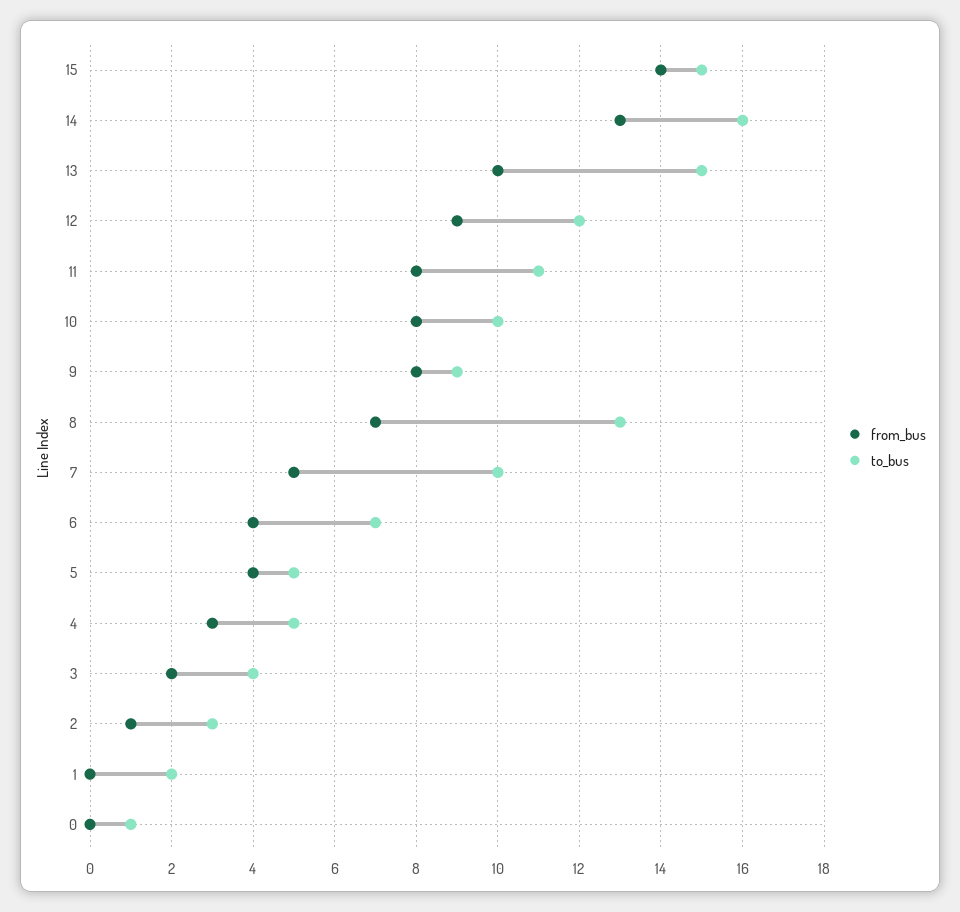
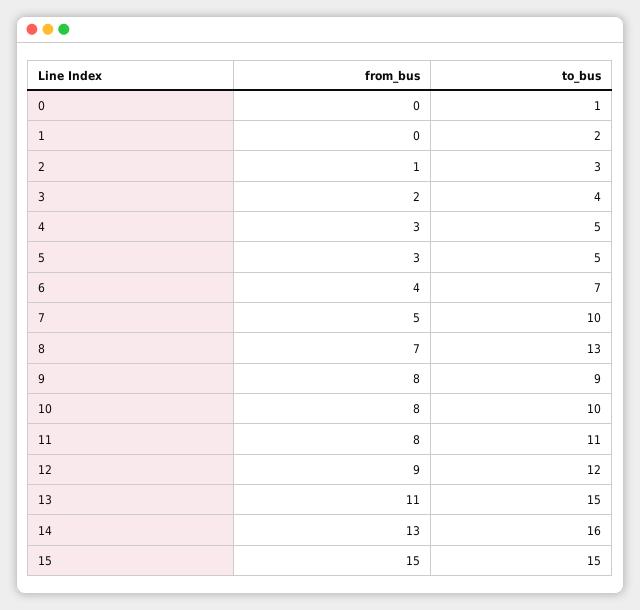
from_bus, 15: 14 -> 15
from_bus, 13: 10 -> 11
from_bus, 5: 4 -> 3

